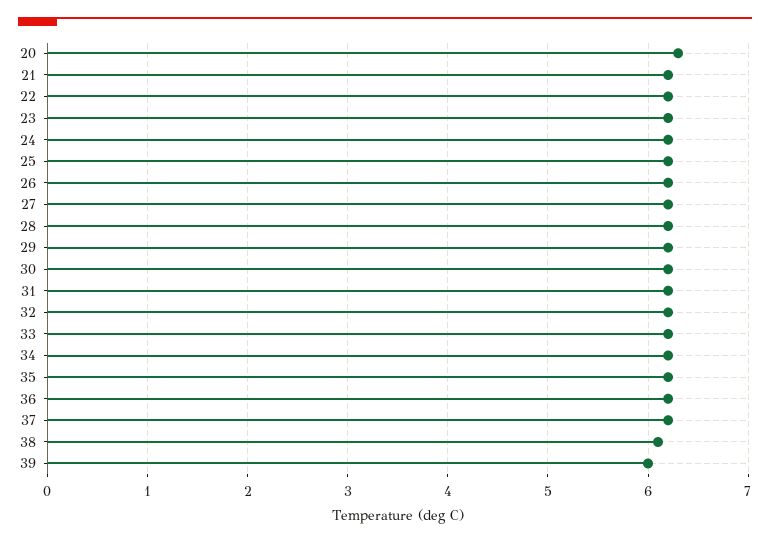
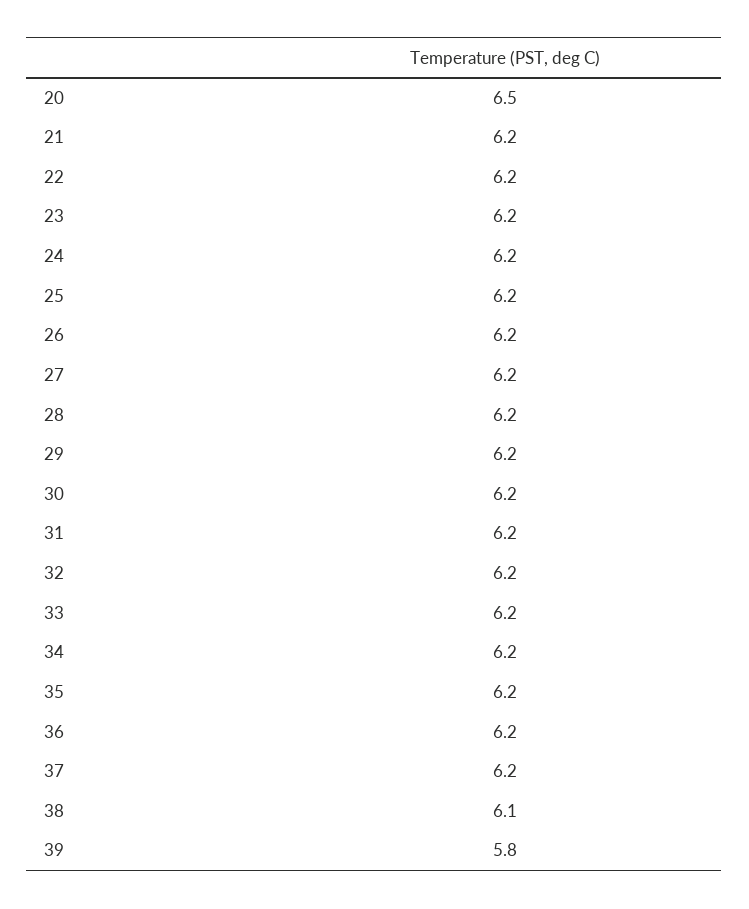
20: 6.3 -> 6.5
39: 6 -> 5.8

